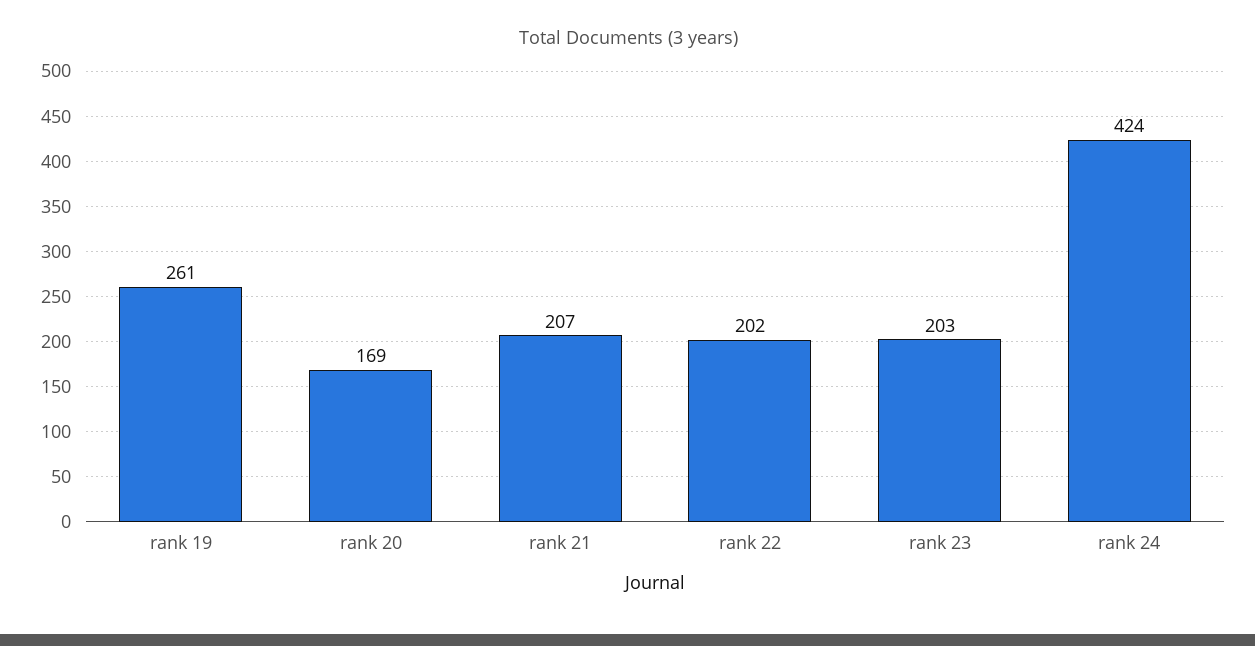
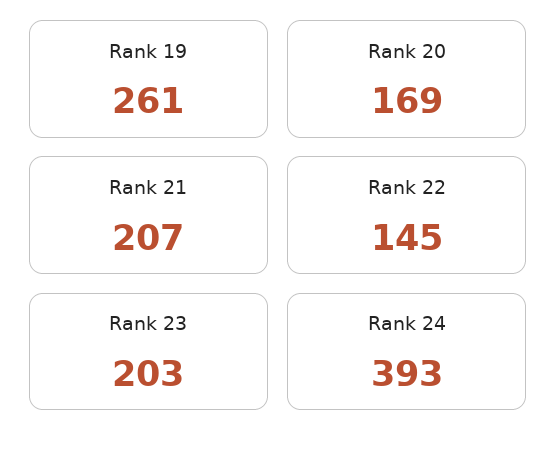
rank 22: 202 -> 145
rank 24: 424 -> 393

